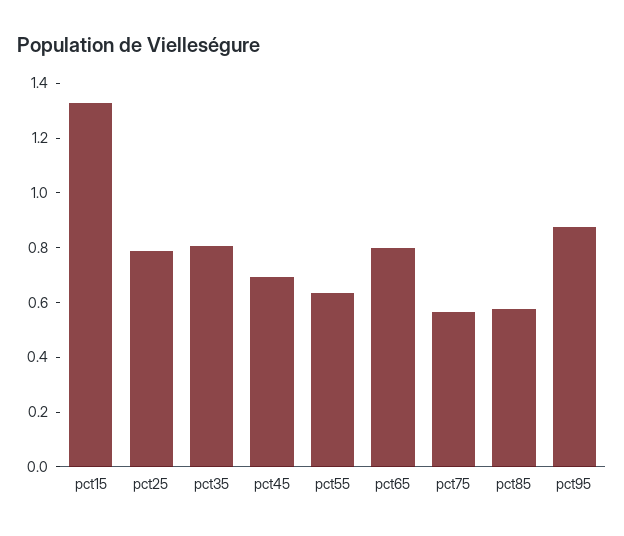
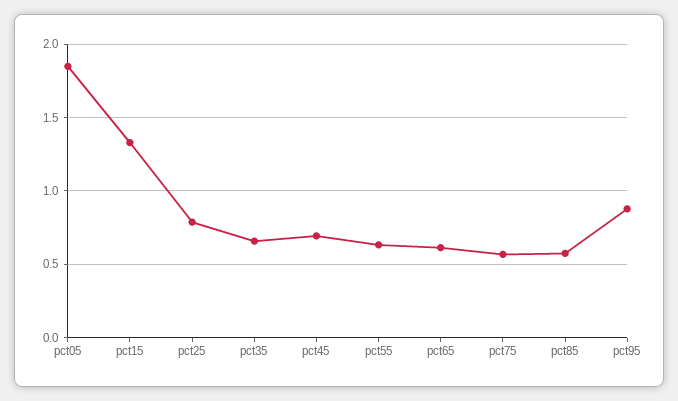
pct35: 0.8 -> 0.65
pct65: 0.8 -> 0.6
pct05: none -> 1.85

